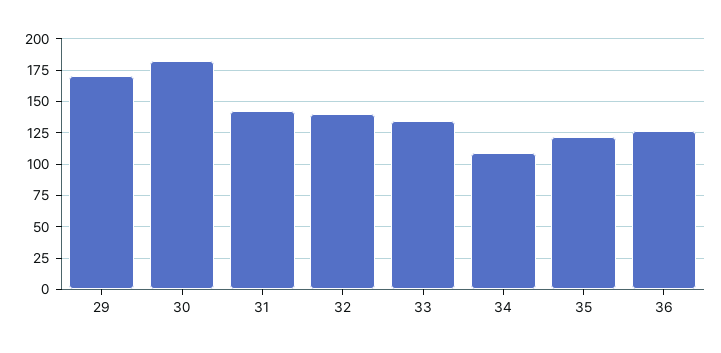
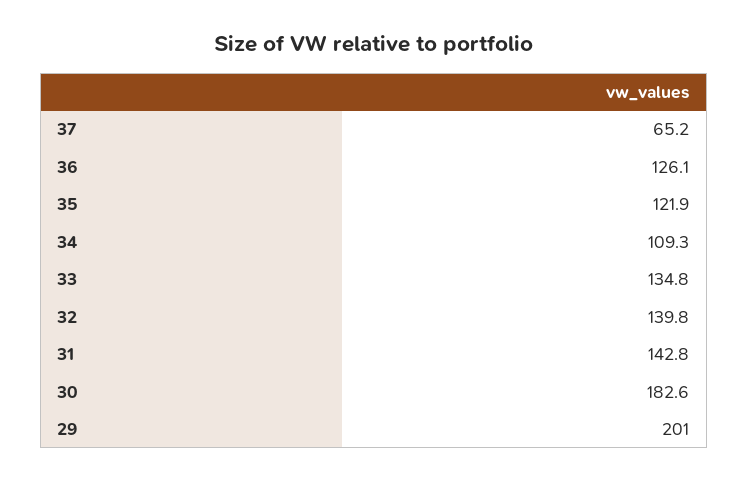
29: 170 -> 201
37: none -> 65.2

